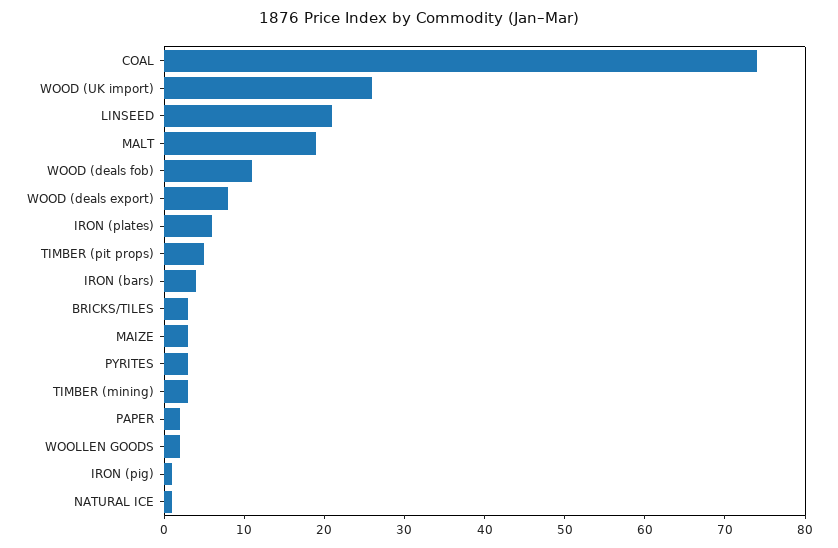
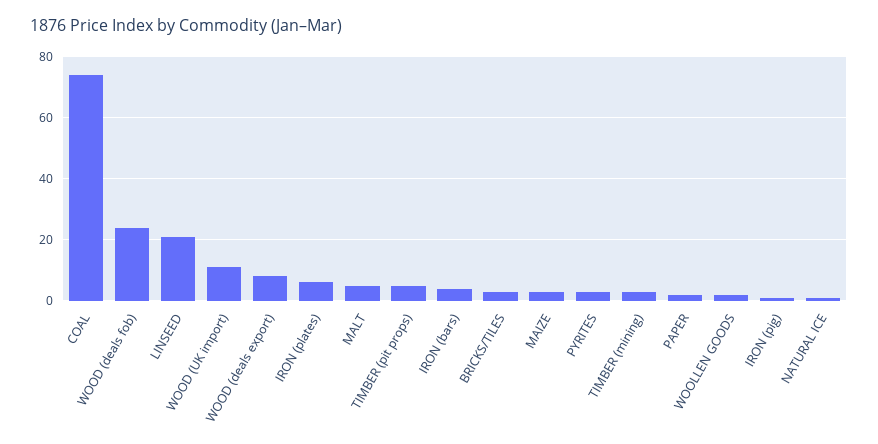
WOOD (UK import): 26 -> 10
MALT: 19 -> 5
WOOD (deals fob): 11 -> 25

